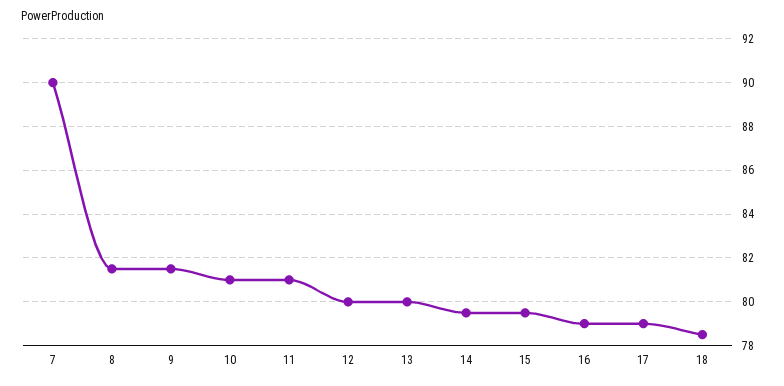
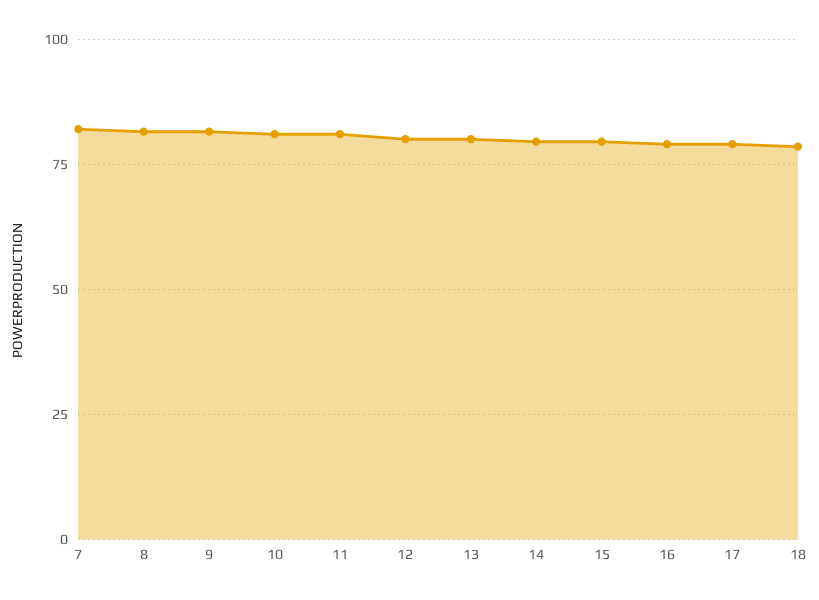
7: 90 -> 82.5

